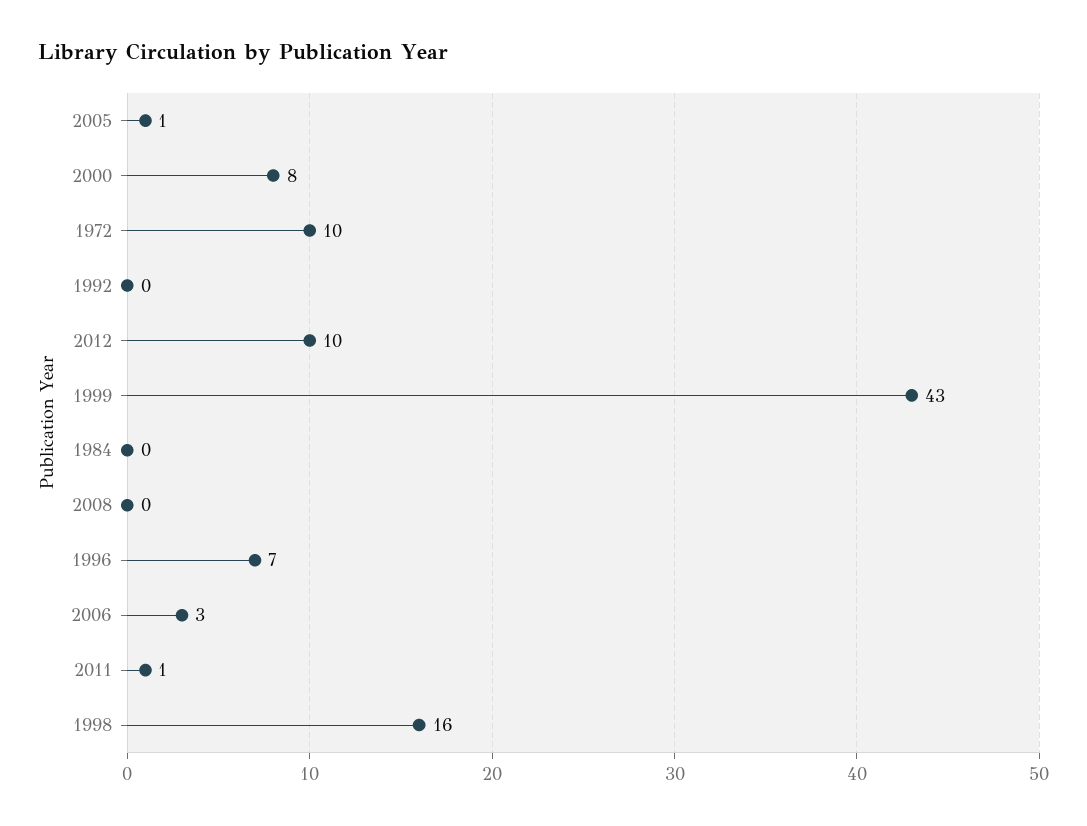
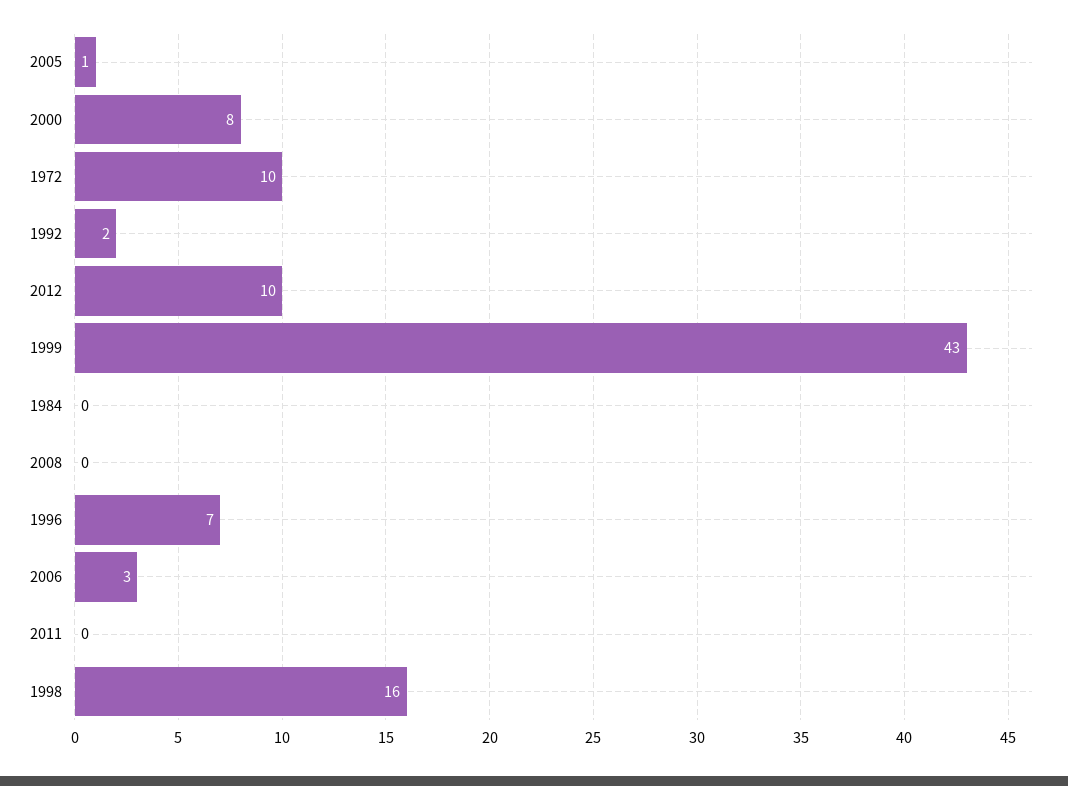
1992: 0 -> 2
2011: 1 -> 0

